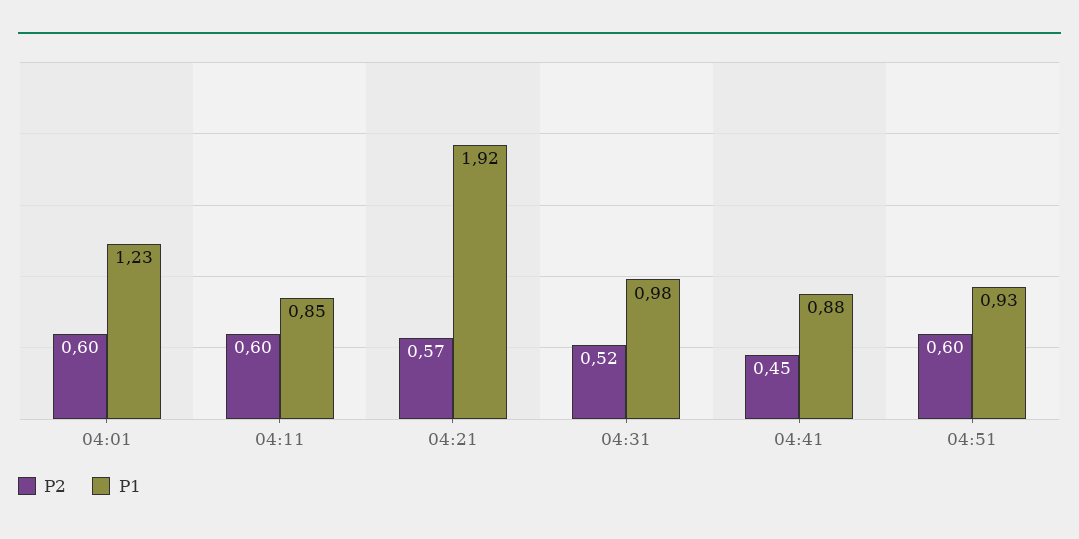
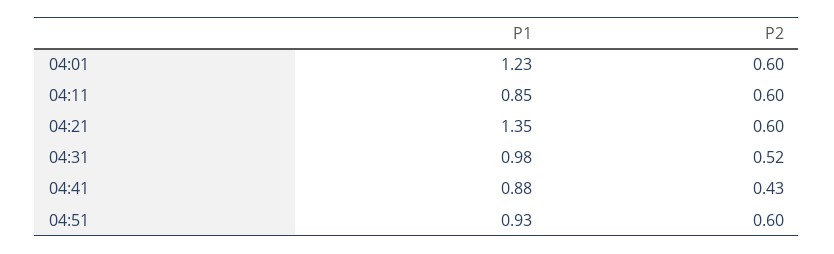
P2, 04:21: 0.57 -> 0.6
P1, 04:21: 1.92 -> 1.35
P2, 04:41: 0.45 -> 0.43

